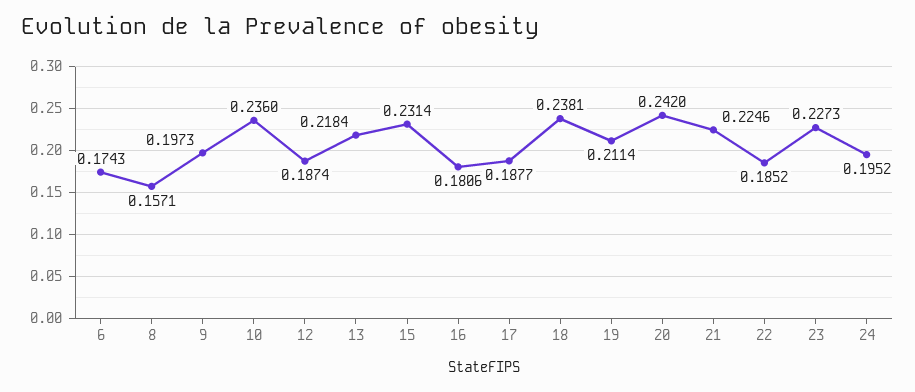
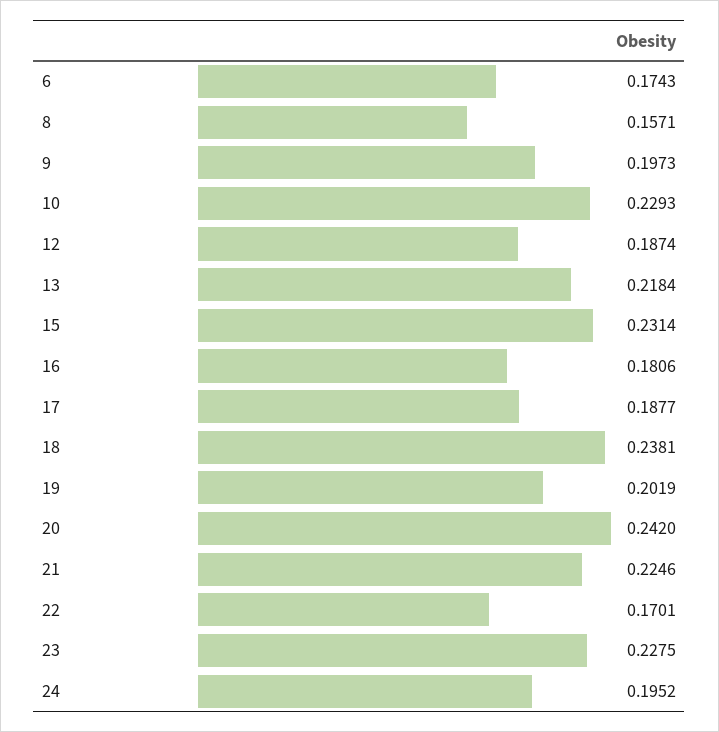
10: 0.236 -> 0.2293
19: 0.2114 -> 0.2019
22: 0.1852 -> 0.1701
23: 0.2273 -> 0.2275

